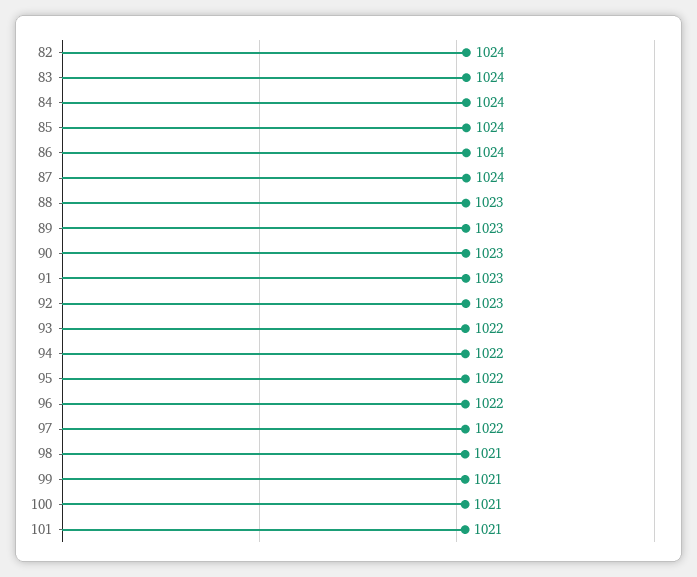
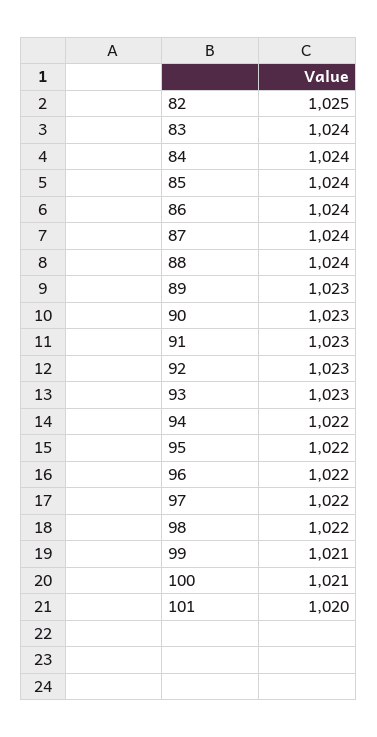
82: 1024 -> 1025
88: 1023 -> 1024
93: 1022 -> 1023
98: 1021 -> 1022
101: 1021 -> 1020

